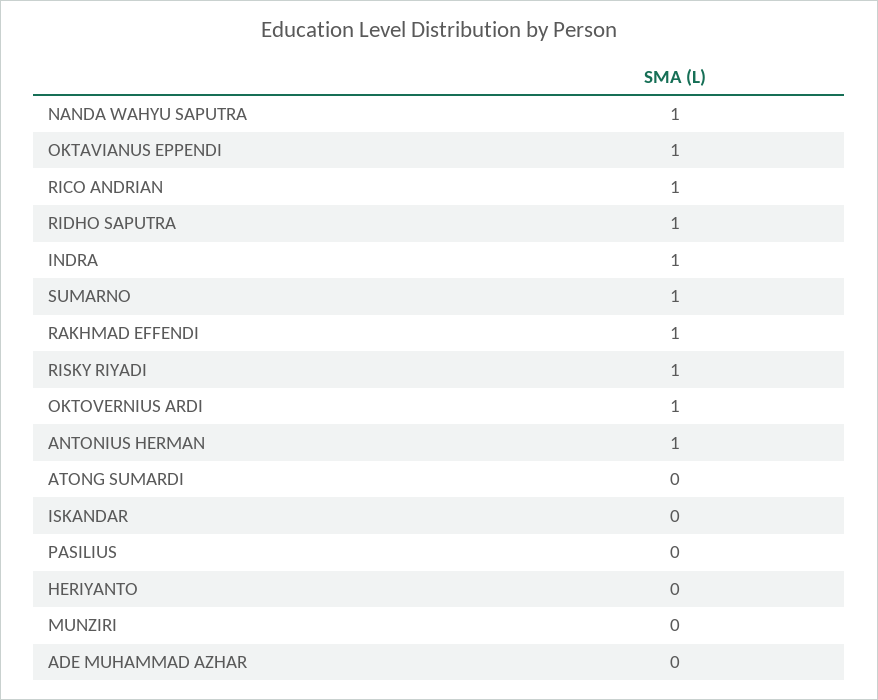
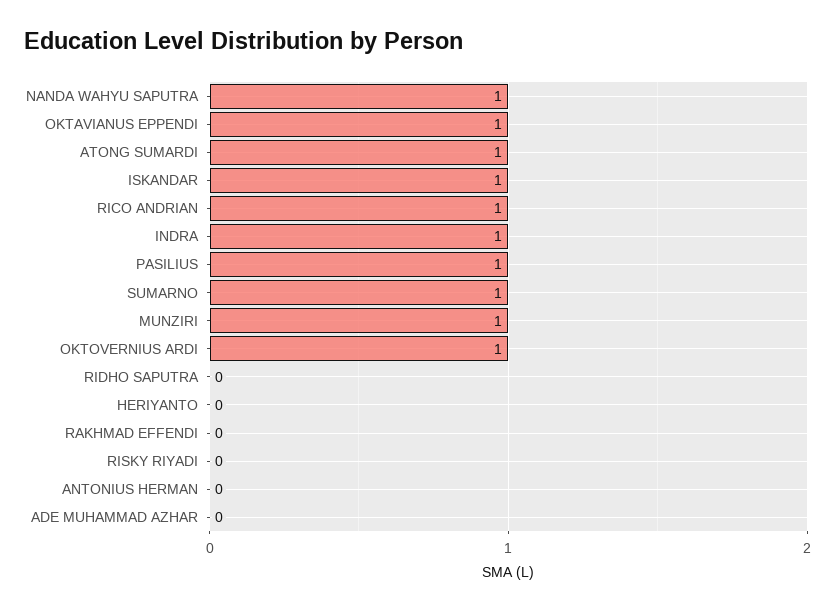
RIDHO SAPUTRA: 1 -> 0
RAKHMAD EFFENDI: 1 -> 0
RISKY RIYADI: 1 -> 0
ANTONIUS HERMAN: 1 -> 0
ATONG SUMARDI: 0 -> 1
ISKANDAR: 0 -> 1
PASILIUS: 0 -> 1
MUNZIRI: 0 -> 1

